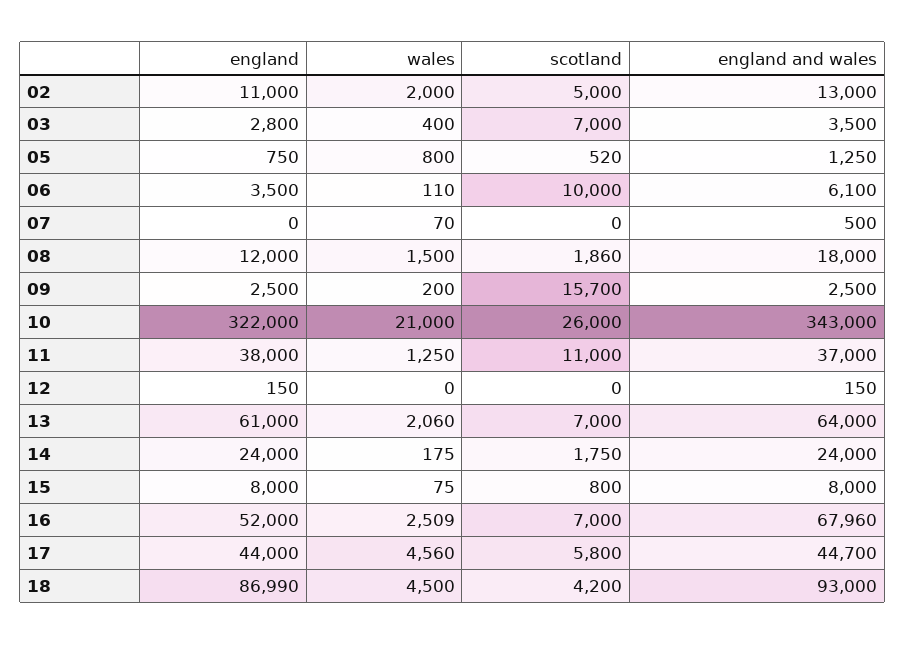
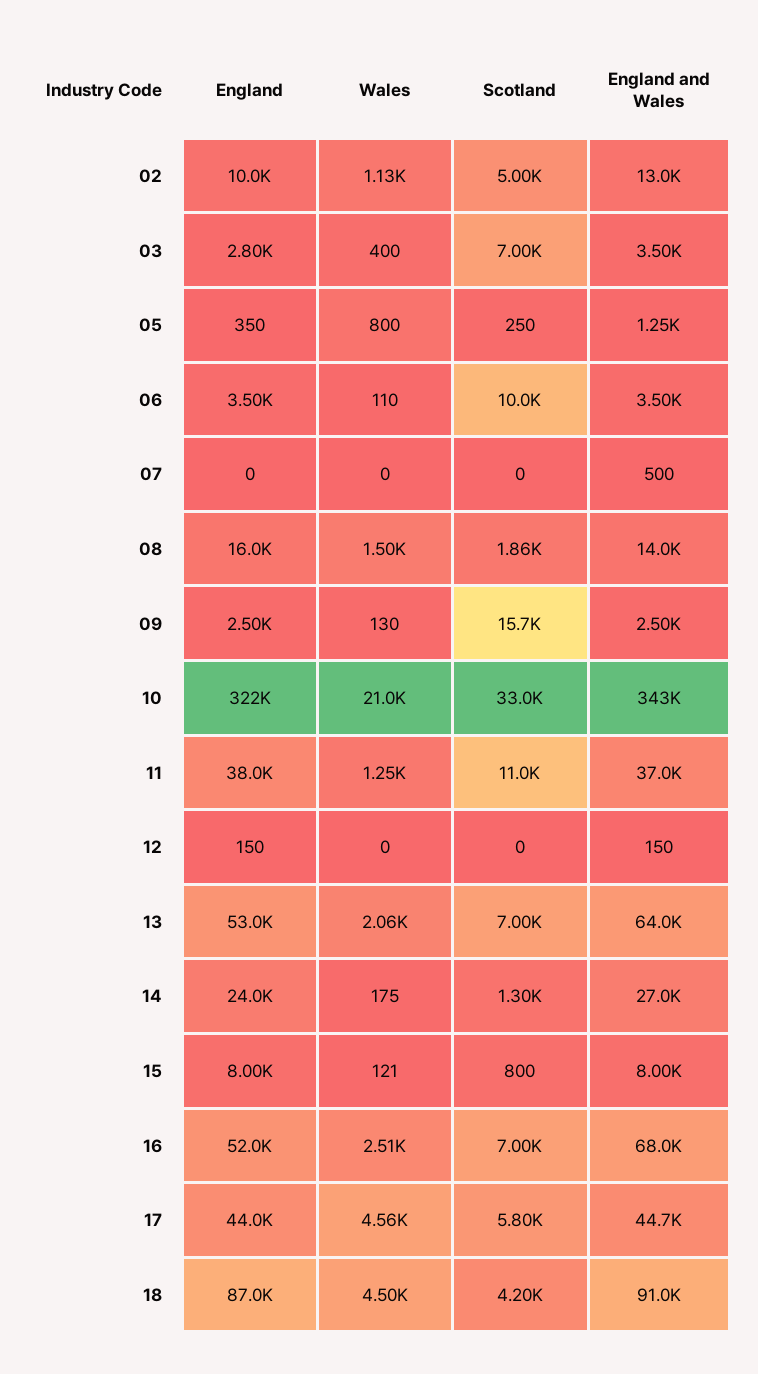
england, 02: 11000 -> 10000
wales, 02: 2000 -> 1130
england, 05: 750 -> 350
scotland, 05: 520 -> 250
england and wales, 06: 6100 -> 3500
wales, 07: 70 -> 0
england, 08: 12000 -> 16000
england and wales, 08: 18000 -> 14000
wales, 09: 200 -> 130
scotland, 10: 26000 -> 33000
england, 13: 61000 -> 53000
scotland, 14: 1750 -> 1300
england and wales, 14: 24000 -> 27000
wales, 15: 75 -> 121
england and wales, 16: 67960 -> 68000
england, 18: 86990 -> 87000
england and wales, 18: 93000 -> 91000

